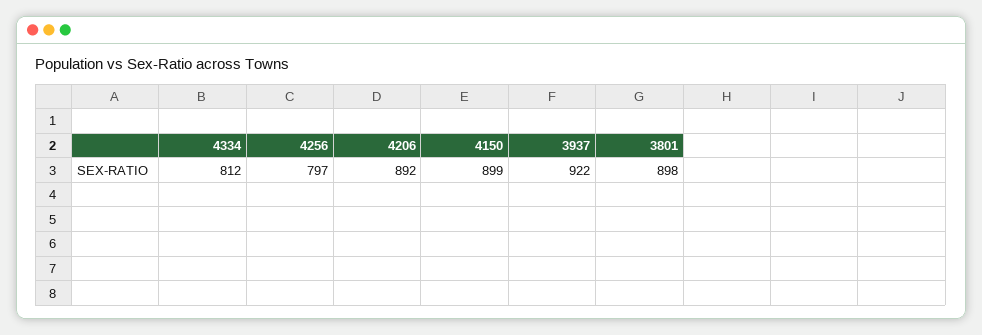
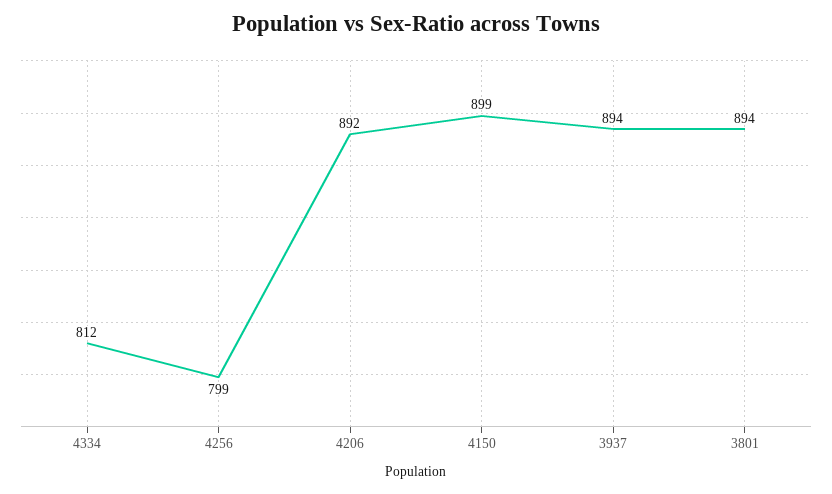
4256: 797 -> 799
3937: 922 -> 894
3801: 898 -> 894

